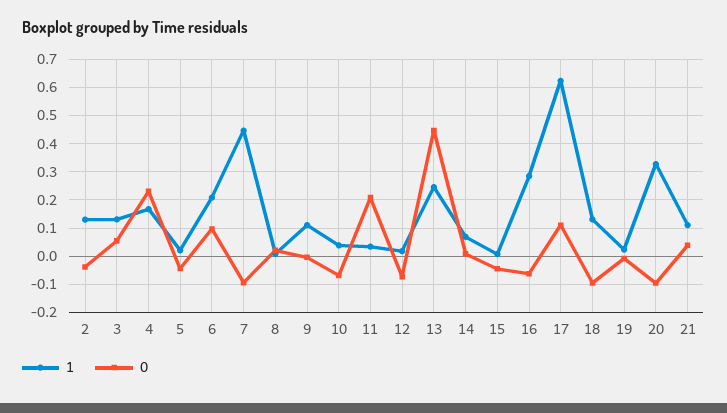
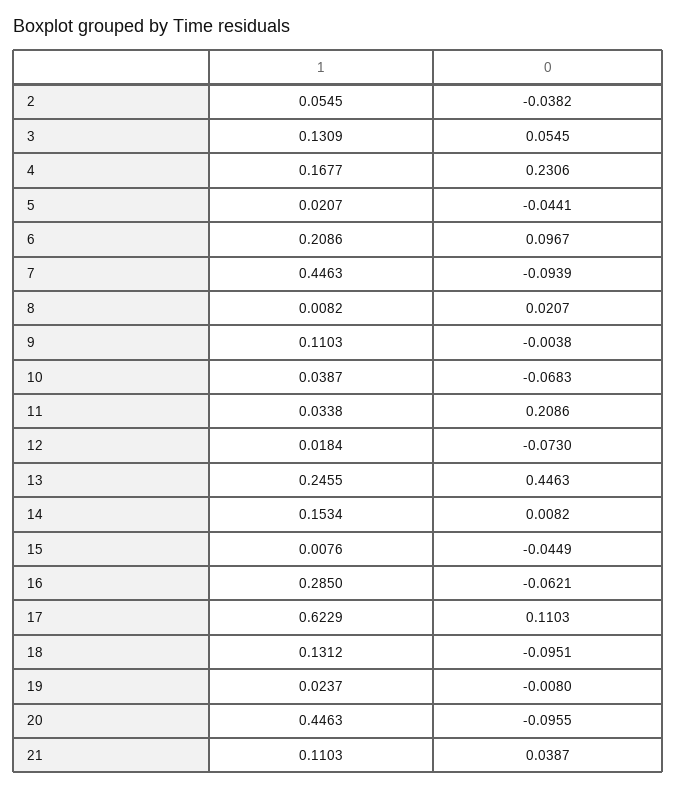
1, 2: 0.125 -> 0.0545
1, 14: 0.075 -> 0.1534
1, 20: 0.325 -> 0.4463

